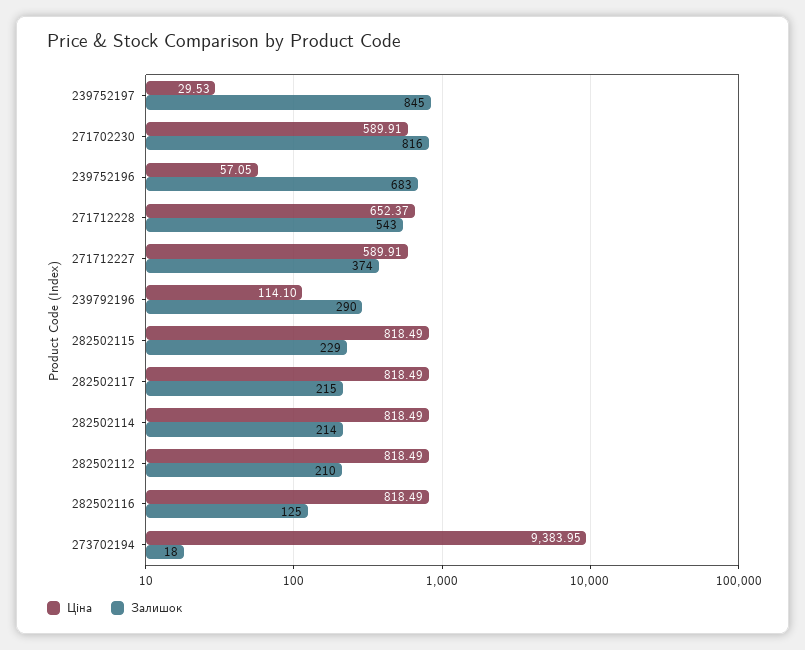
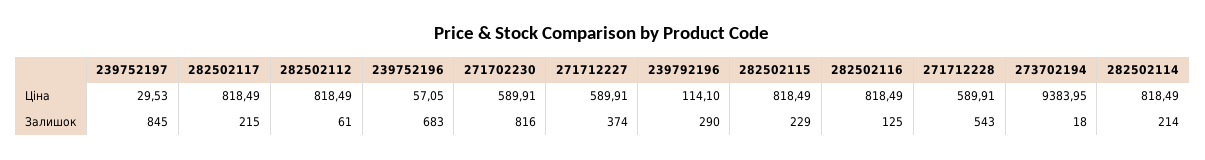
Ціна, 271712228: 652.37 -> 589.91
Залишок, 282502112: 210 -> 61

